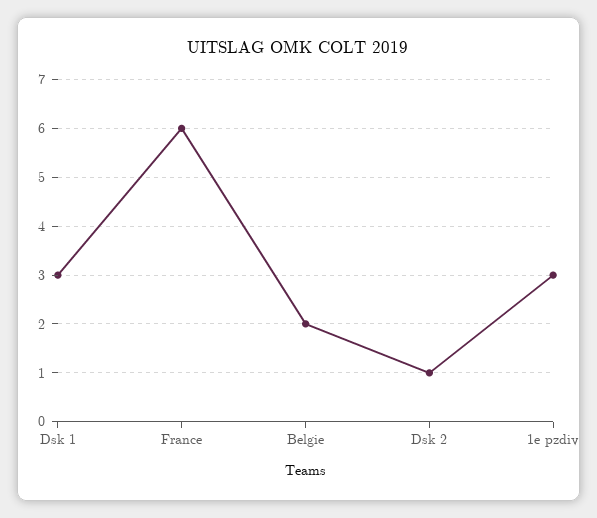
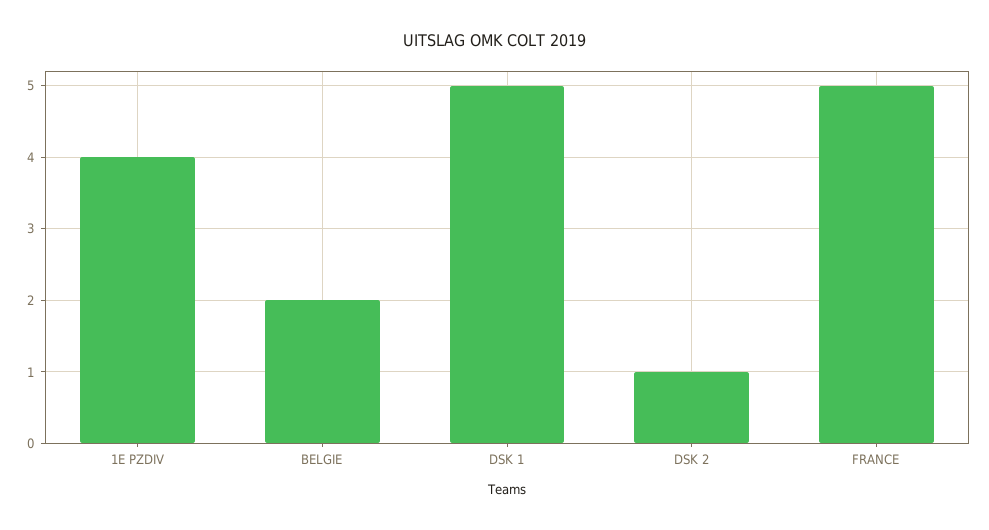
Dsk 1: 3 -> 5
France: 6 -> 5
1e pzdiv: 3 -> 4

